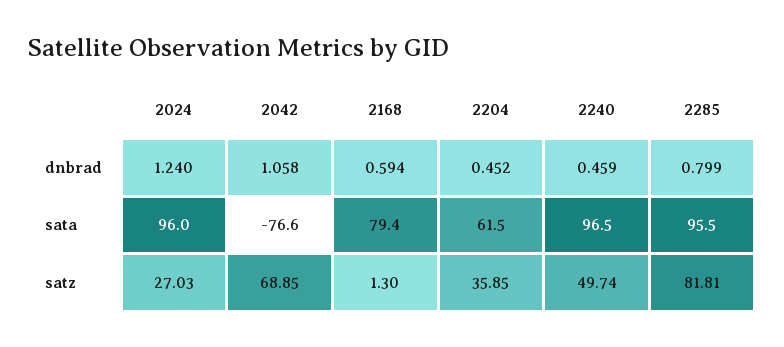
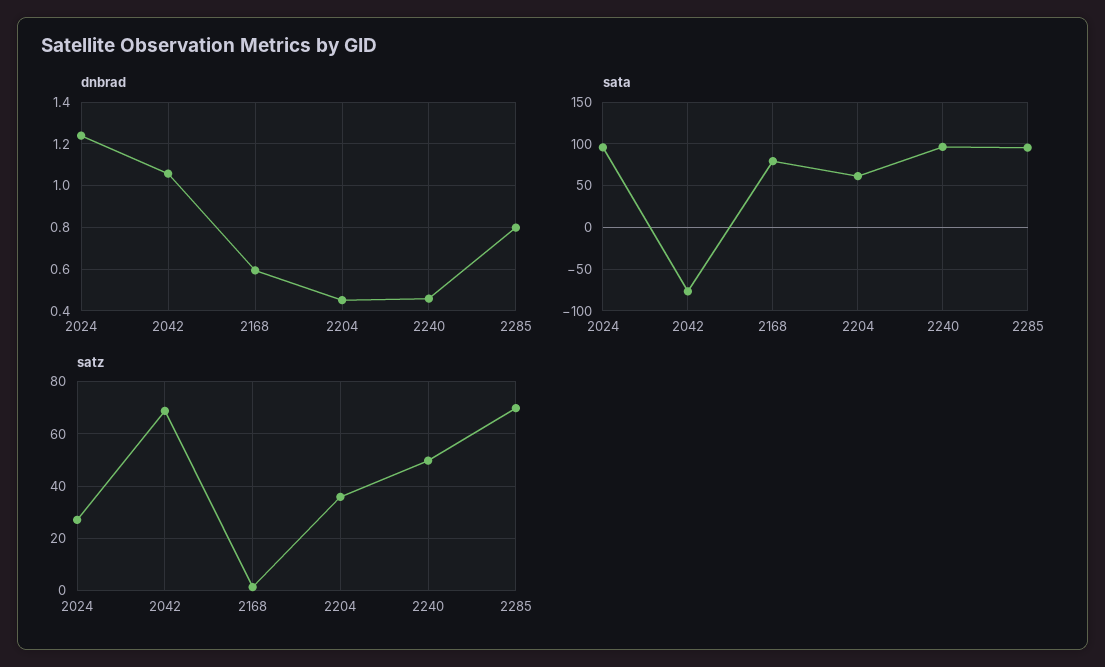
satz, 2285: 81.81 -> 70

